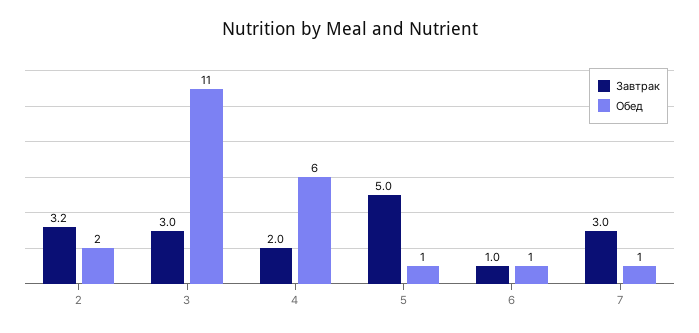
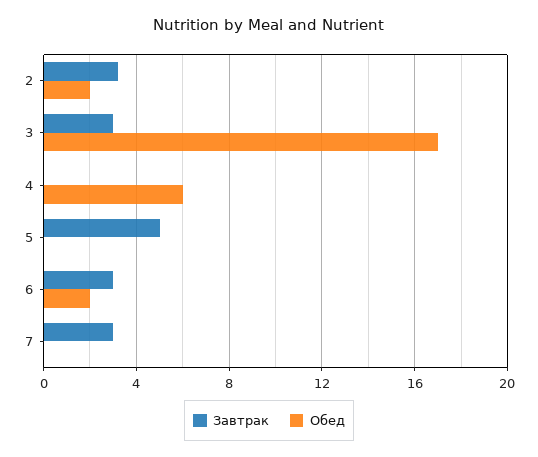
Обед, 3: 11 -> 17
Завтрак, 4: 2 -> 0
Обед, 5: 1 -> 0
Завтрак, 6: 1 -> 3
Обед, 6: 1 -> 2
Обед, 7: 1 -> 0

